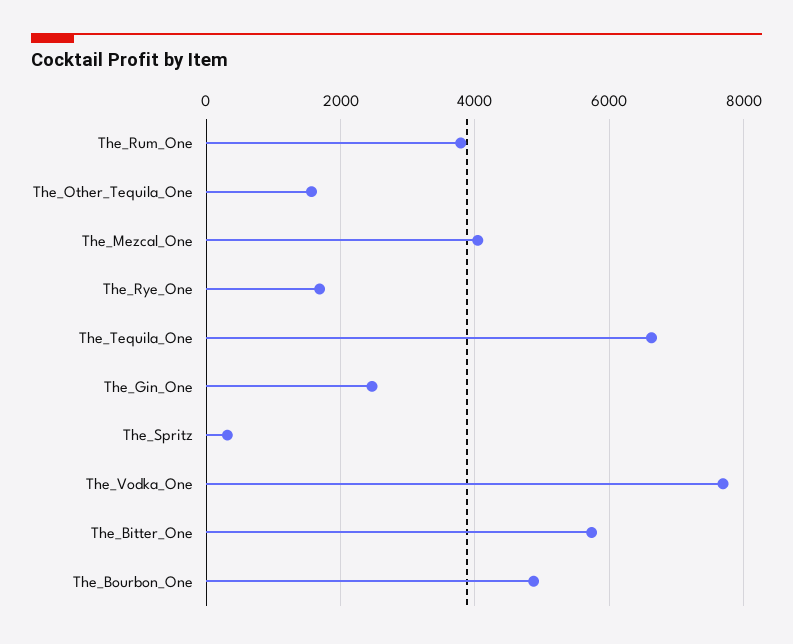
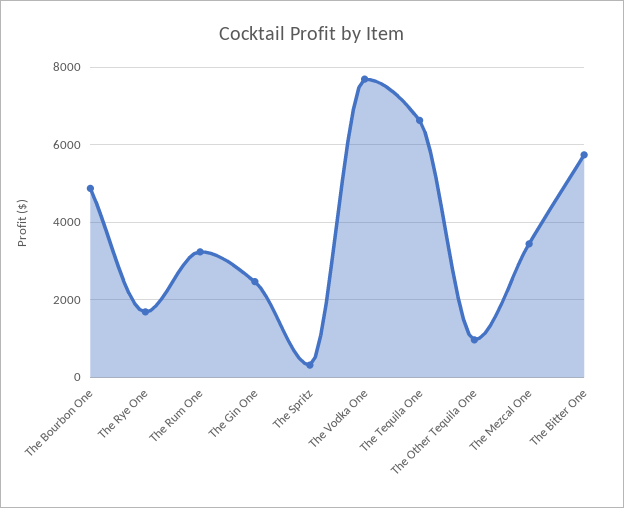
The_Rum_One: 3800 -> 3200
The_Other_Tequila_One: 1600 -> 1000
The_Mezcal_One: 4000 -> 3400

